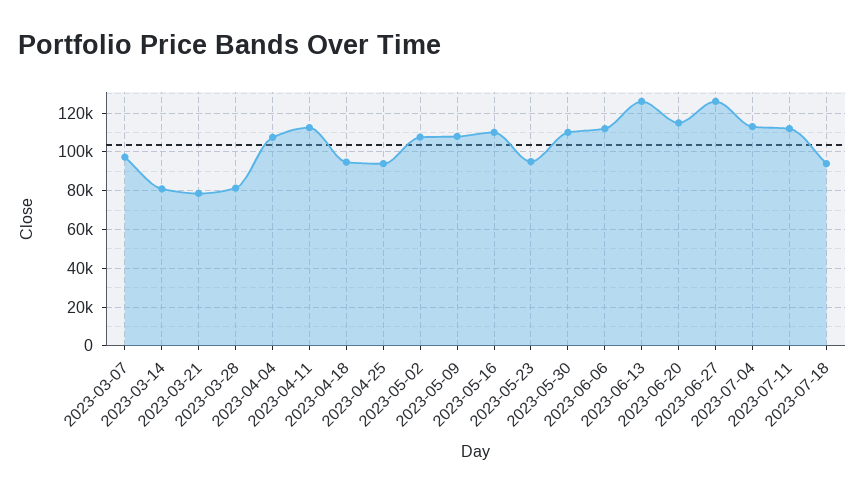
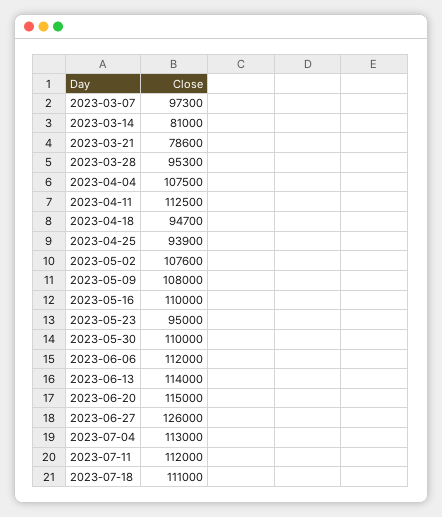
2023-03-28: 80000 -> 95300
2023-06-13: 125000 -> 114000
2023-07-18: 95000 -> 111000

